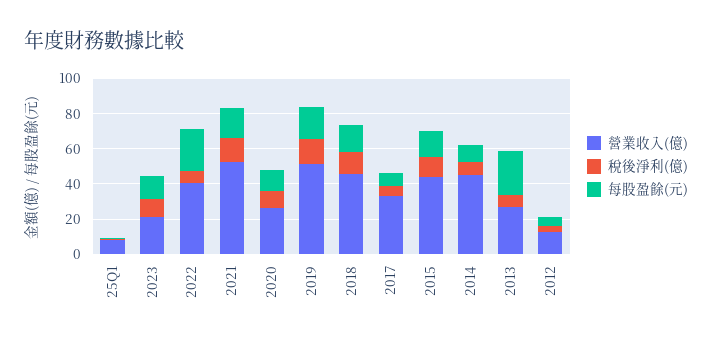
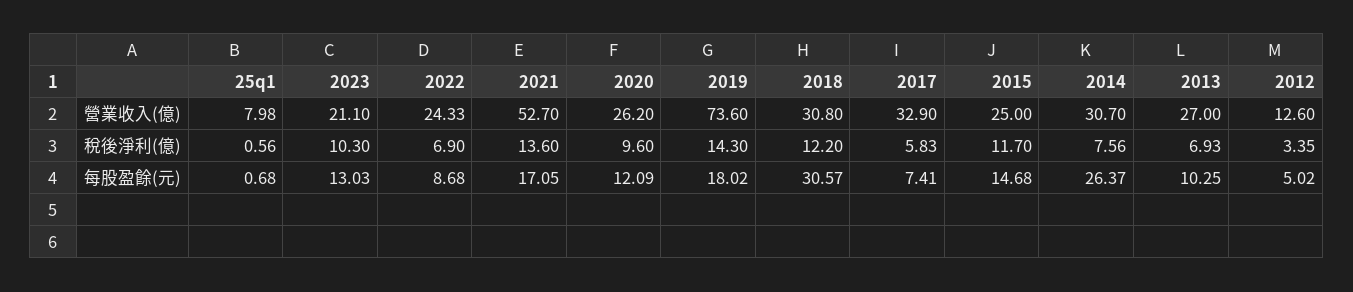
營業收入(億), 2022: 40 -> 24.33
每股盈餘(元), 2022: 25 -> 8.68
營業收入(億), 2019: 50 -> 73.6
營業收入(億), 2018: 45 -> 30.8
每股盈餘(元), 2018: 15 -> 30.57
營業收入(億), 2015: 45 -> 25
營業收入(億), 2014: 45 -> 30.7
每股盈餘(元), 2014: 10 -> 26.37
每股盈餘(元), 2013: 25 -> 10.25

